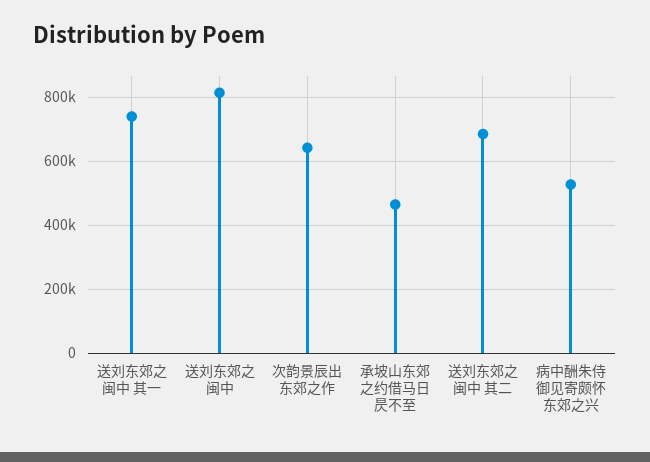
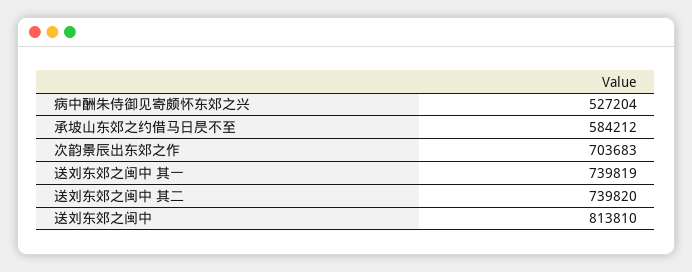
次韵景辰出东郊之作: 640000 -> 703683
承坡山东郊之约借马日昃不至: 460000 -> 584212
送刘东郊之闽中 其二: 680000 -> 739820

